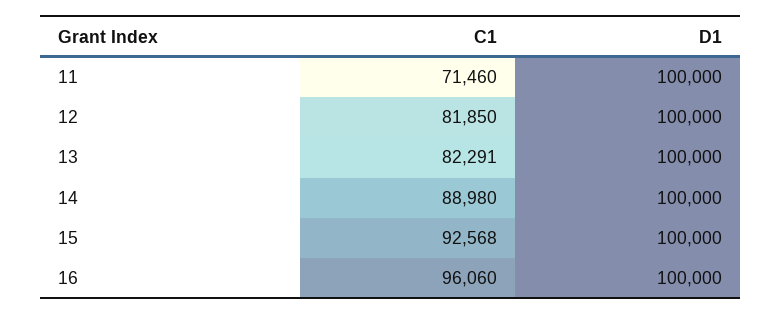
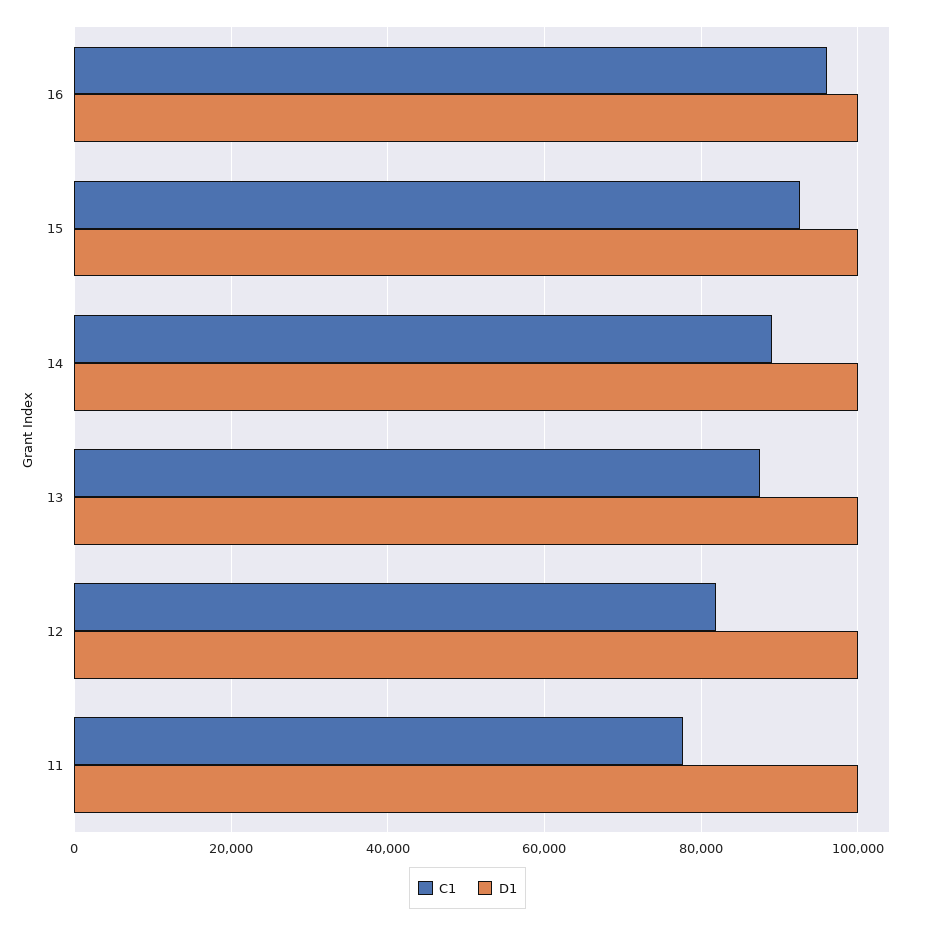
C1, 11: 71460 -> 78000
C1, 13: 82291 -> 88000

